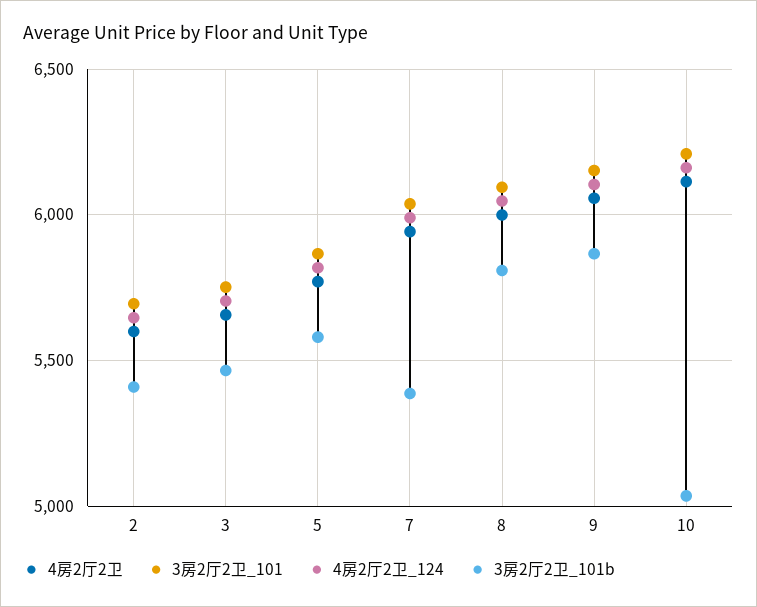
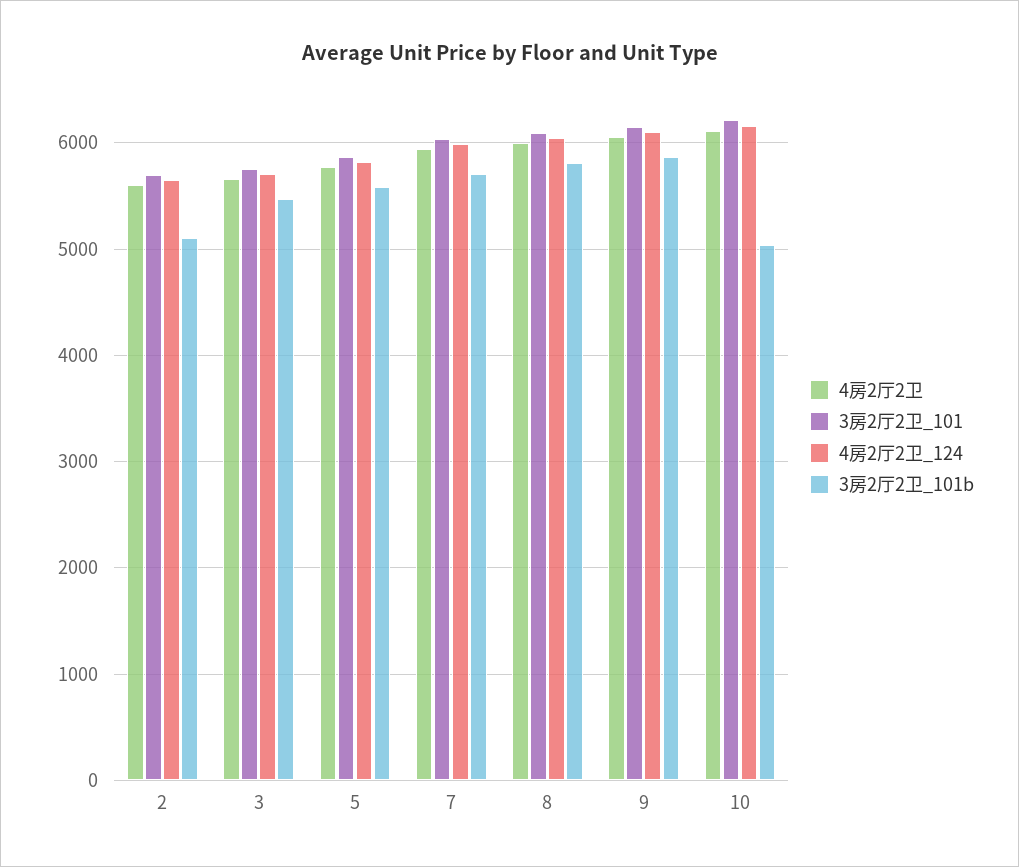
3房2厅2卫_101b, 2: 5400 -> 5100
3房2厅2卫_101b, 7: 5400 -> 5700

